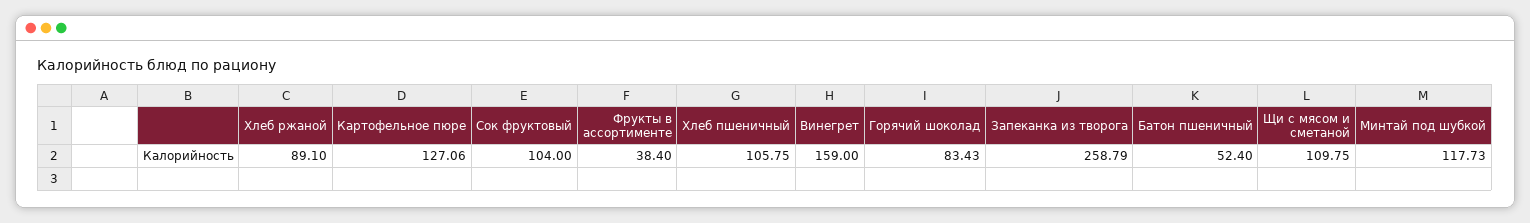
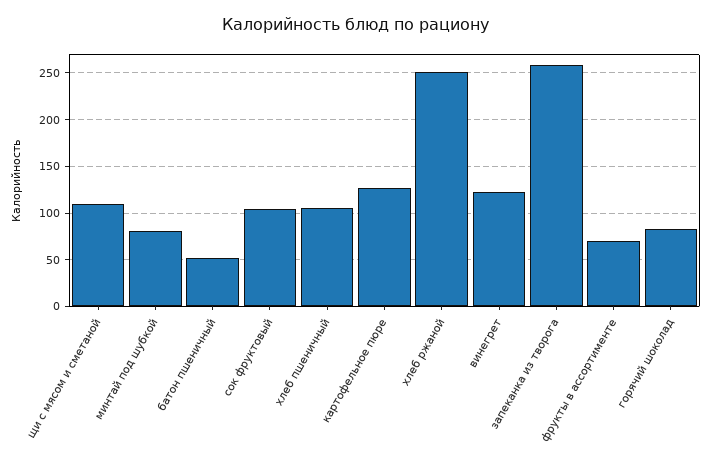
Хлеб ржаной: 89.1 -> 250
Фрукты в ассортименте: 38.4 -> 70
Винегрет: 159 -> 120
Минтай под шубкой: 117.73 -> 80

